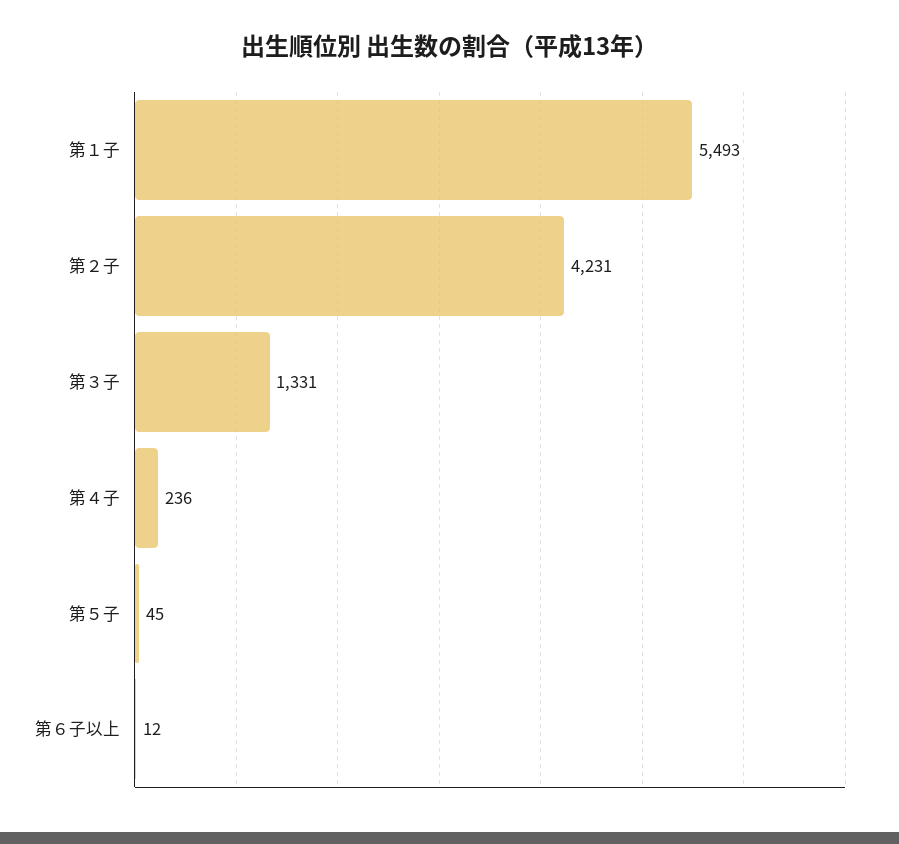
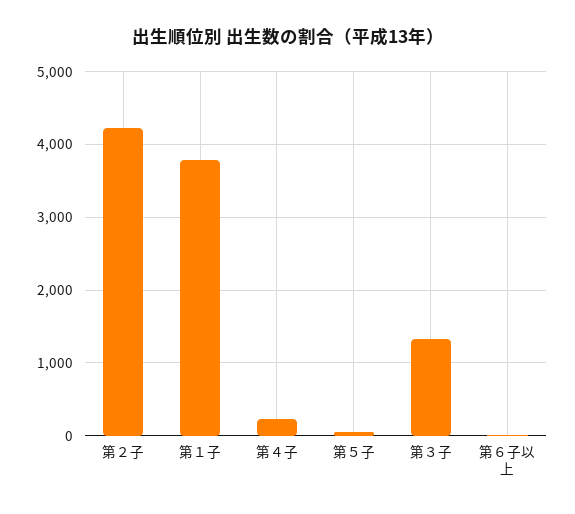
第１子: 5493 -> 3800

